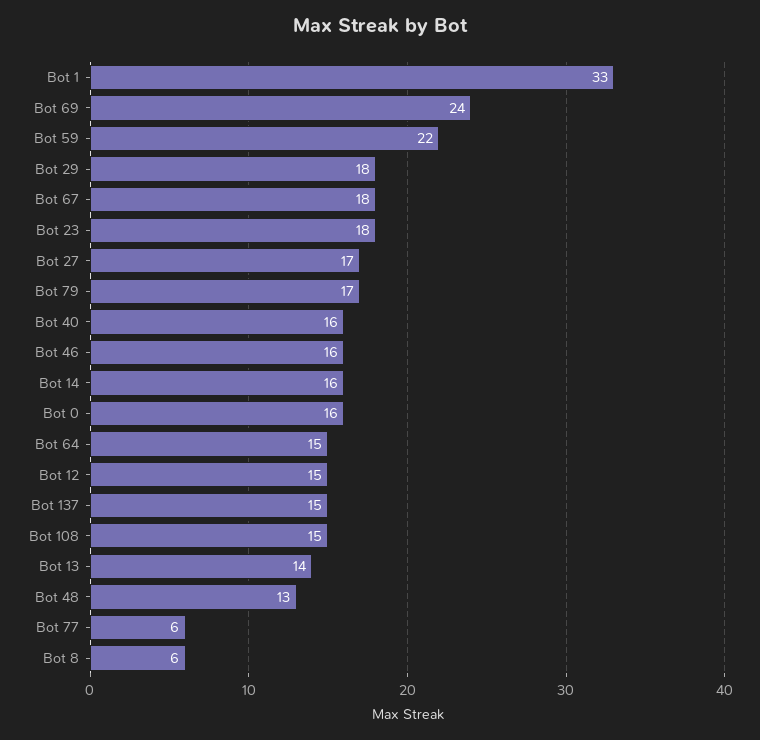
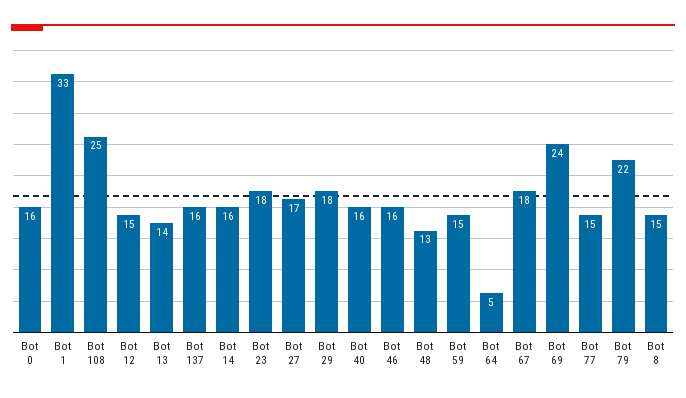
Bot 59: 22 -> 15
Bot 79: 17 -> 22
Bot 64: 15 -> 5
Bot 137: 15 -> 16
Bot 108: 15 -> 25
Bot 77: 6 -> 15
Bot 8: 6 -> 15

